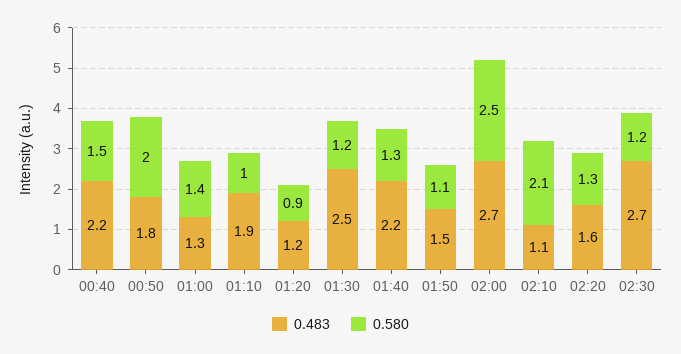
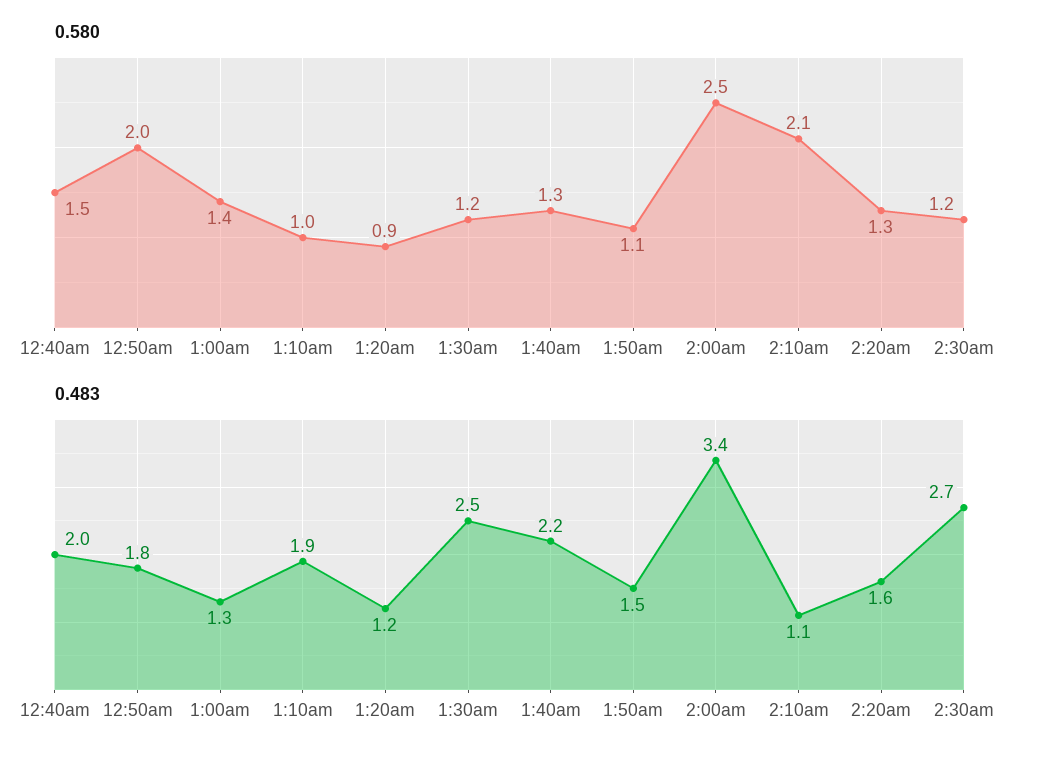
0.483, 00:40: 2.2 -> 2
0.483, 02:00: 2.7 -> 3.4

